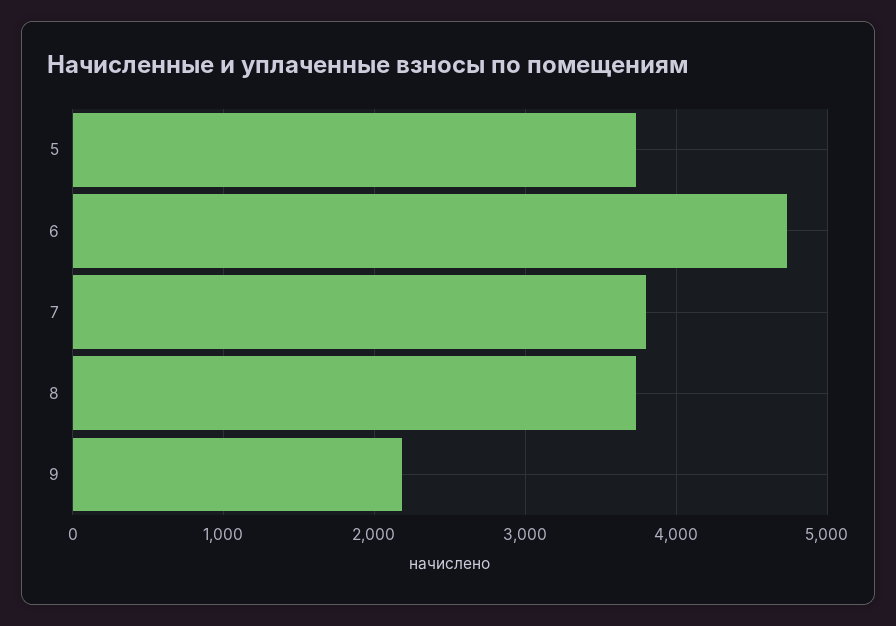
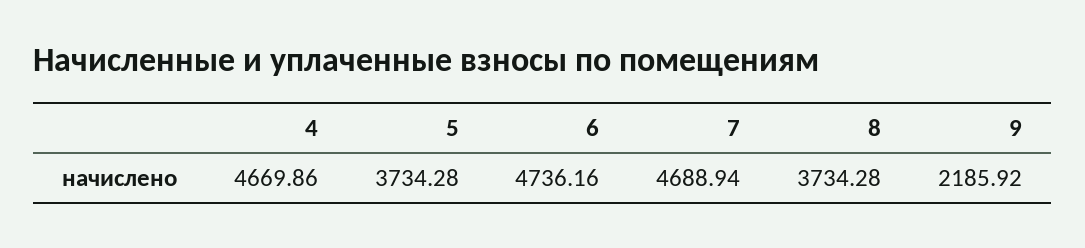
7: 3800 -> 4688.94
4: none -> 4669.86

